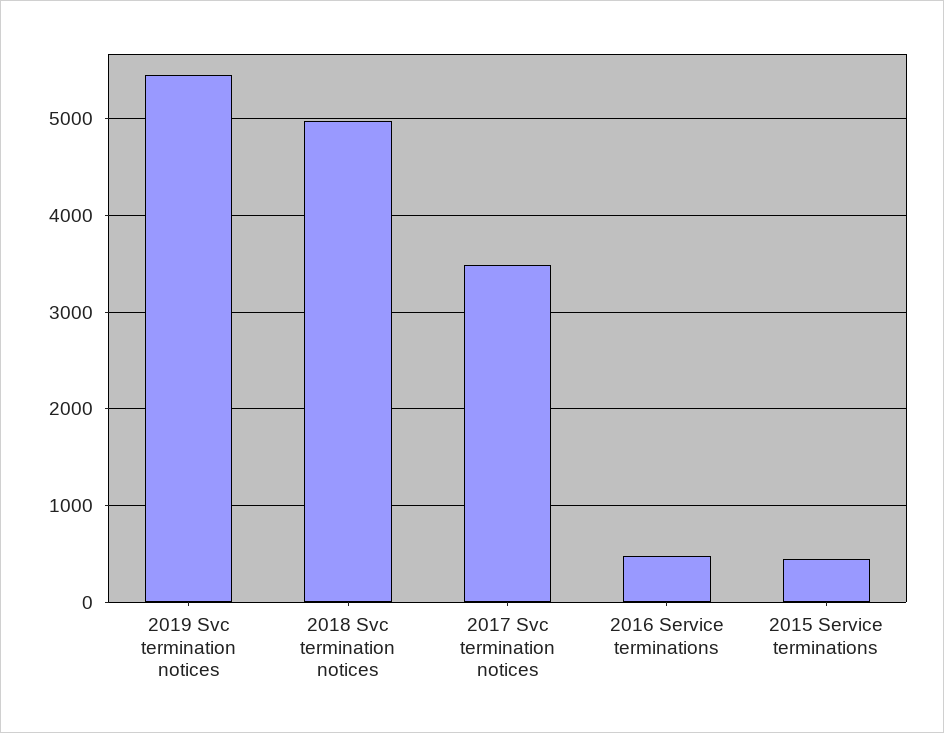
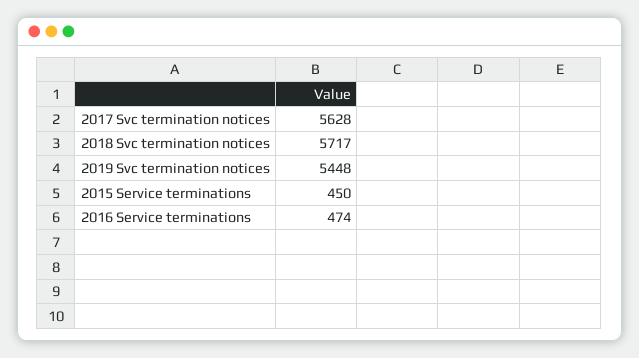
2018 Svc termination notices: 5000 -> 5717
2017 Svc termination notices: 3500 -> 5628

